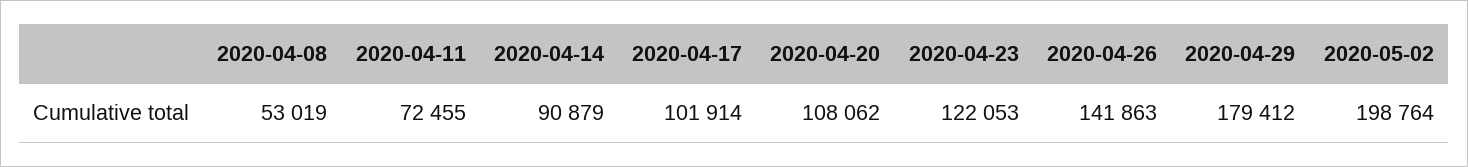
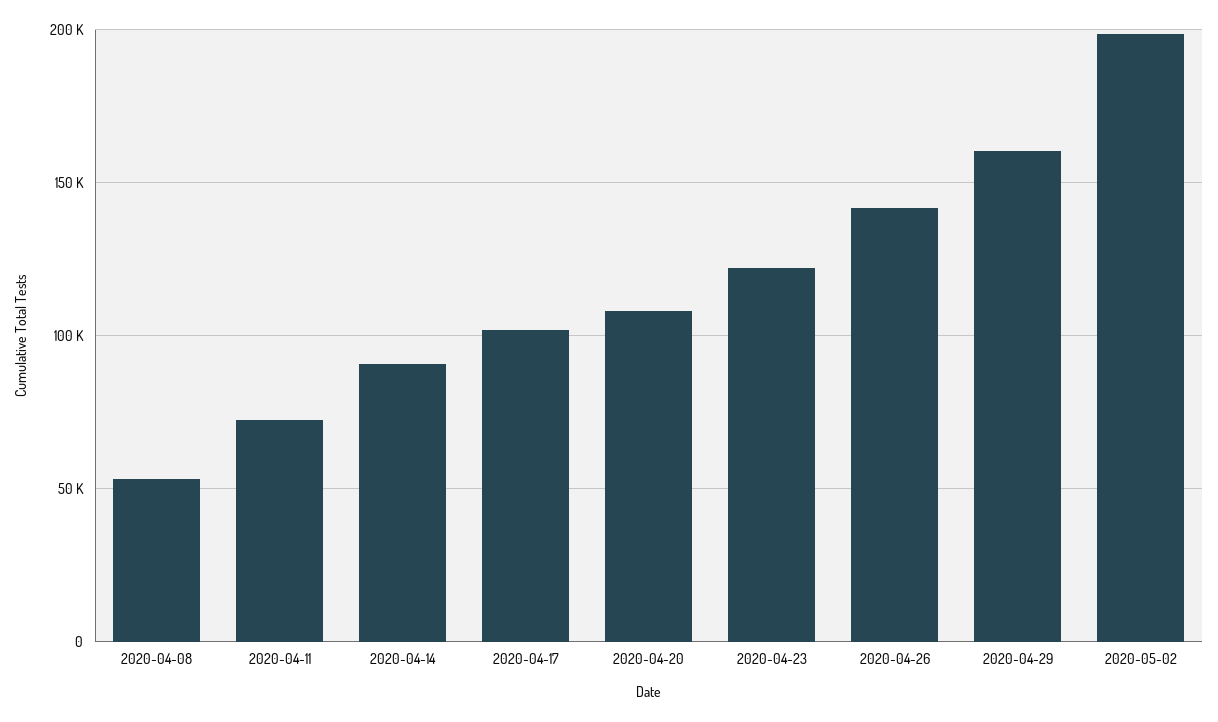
2020-04-29: 179412 -> 160000

